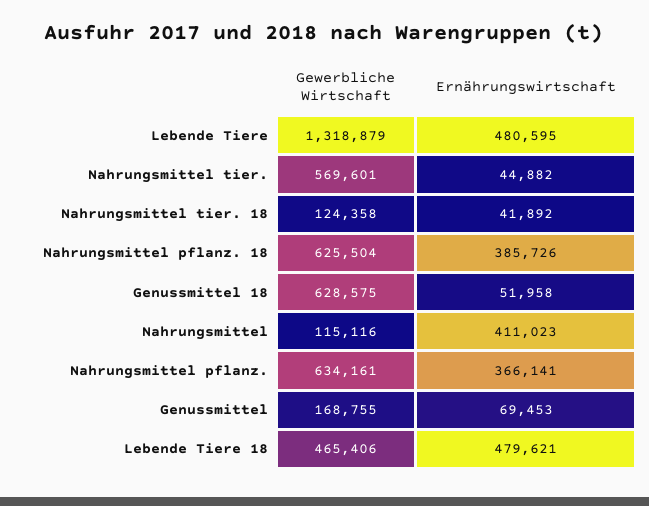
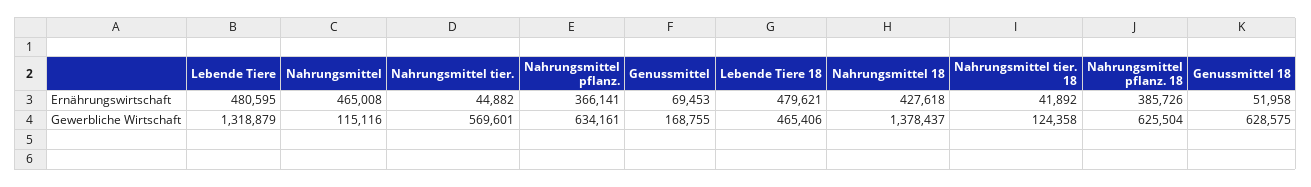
Ernährungswirtschaft, Nahrungsmittel: 411023 -> 465008
Ernährungswirtschaft, Nahrungsmittel 18: none -> 427618
Gewerbliche Wirtschaft, Nahrungsmittel 18: none -> 1378437

